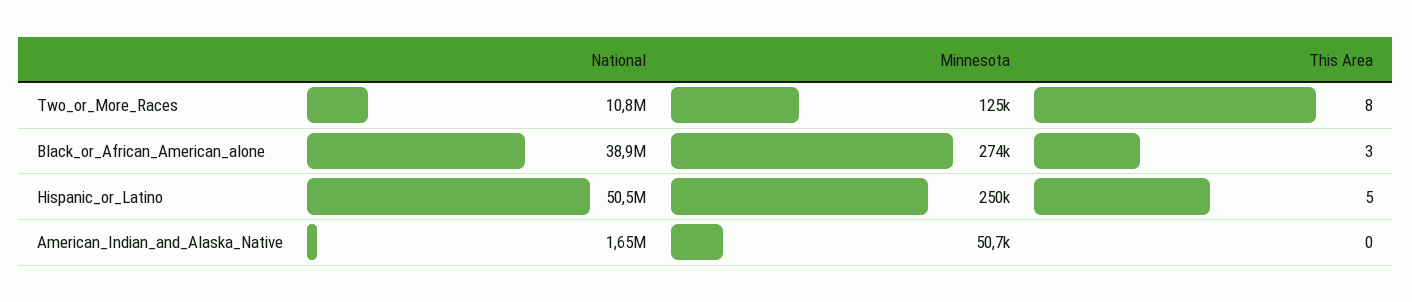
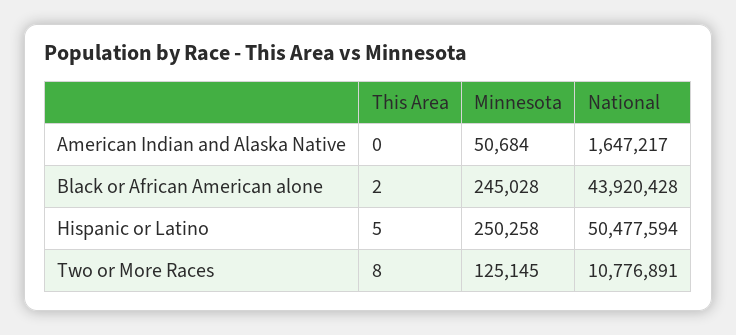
National, Black_or_African_American_alone: 38900000 -> 43920428
Minnesota, Black_or_African_American_alone: 274000 -> 245028
This Area, Black_or_African_American_alone: 3 -> 2

